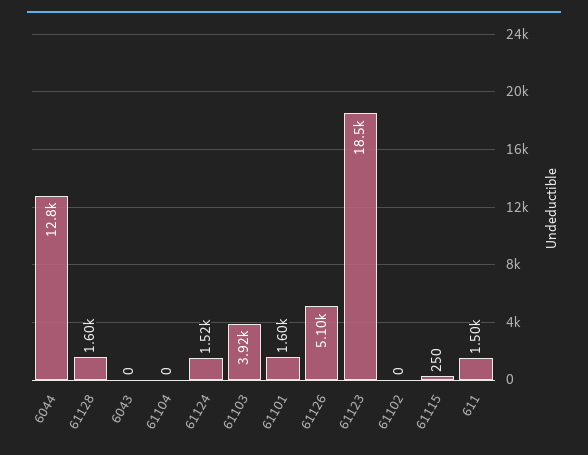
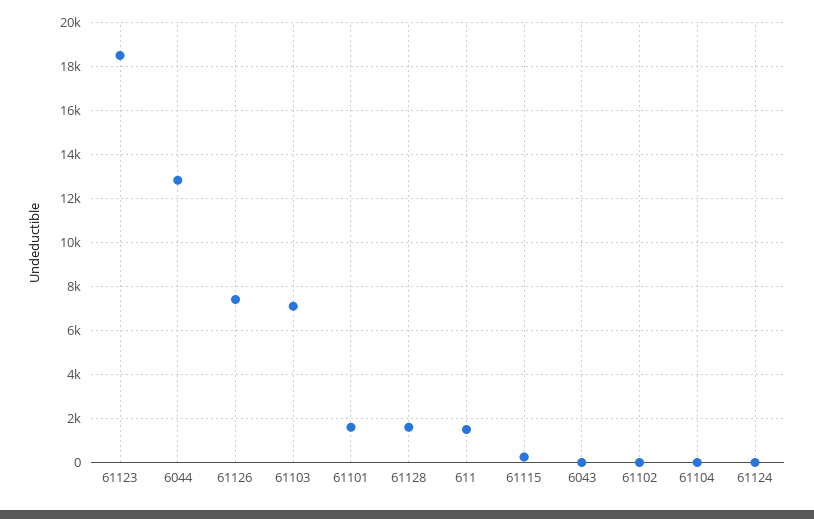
61124: 1520 -> 0
61103: 3920 -> 7000
61126: 5100 -> 7500

